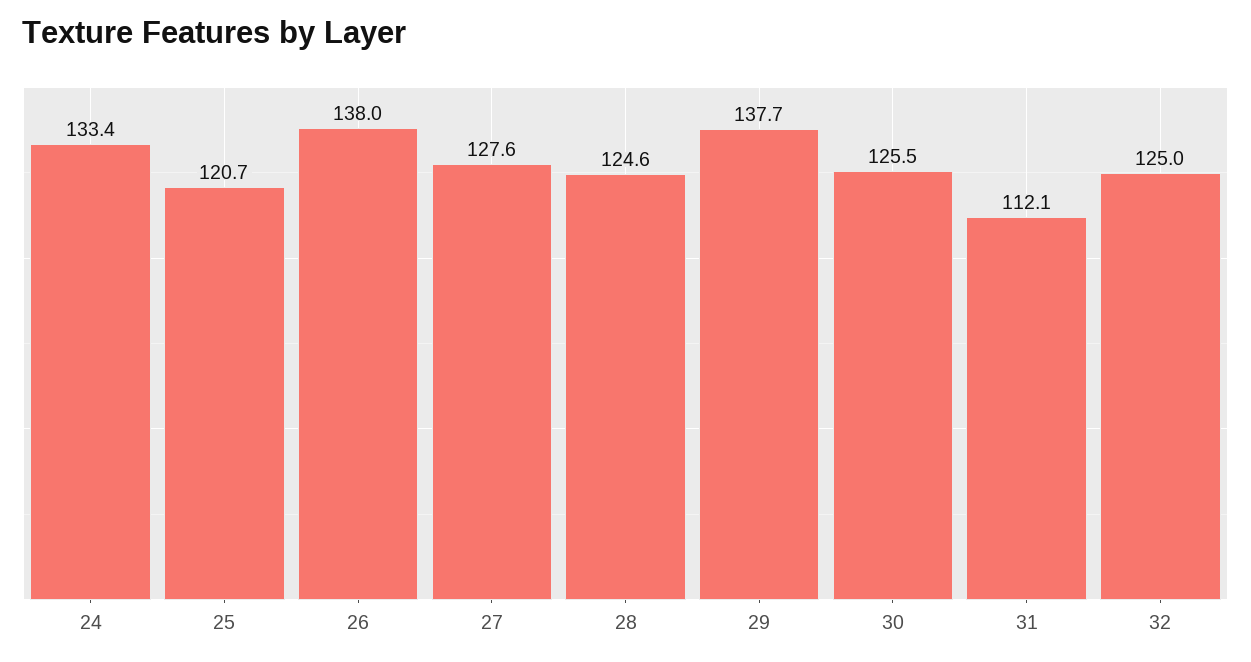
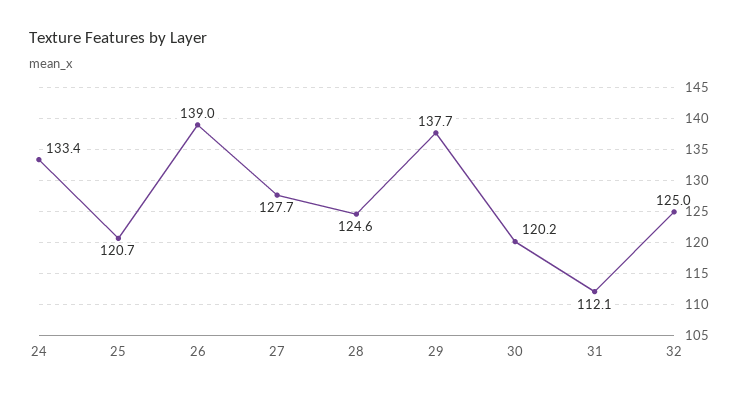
26: 138 -> 139
27: 127.6 -> 127.7
30: 125.5 -> 120.2

